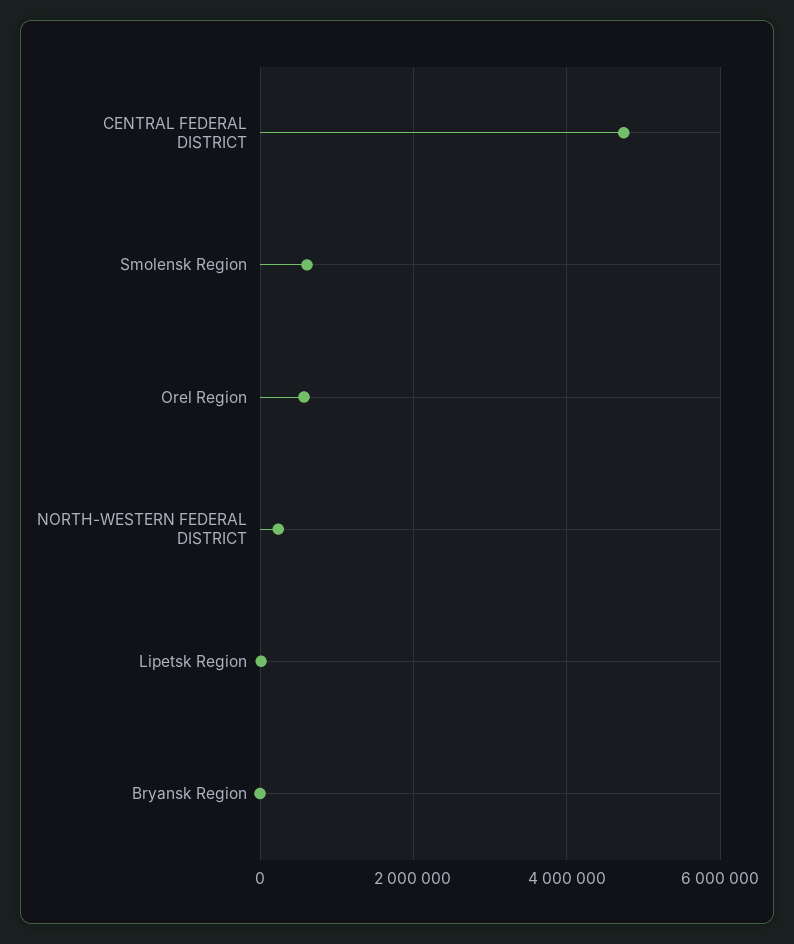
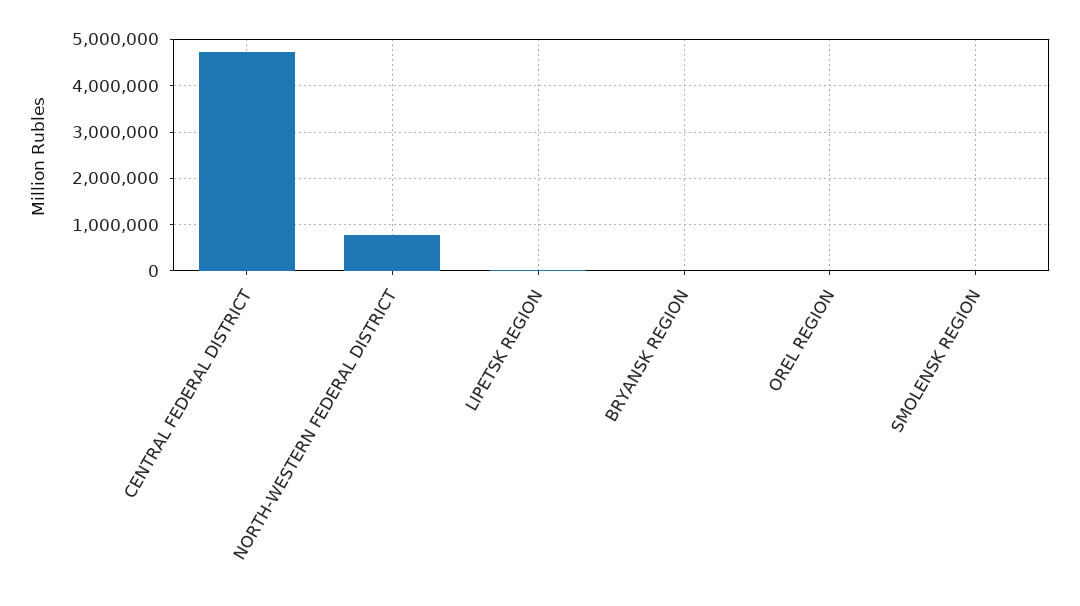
Smolensk Region: 600000 -> 0
Orel Region: 600000 -> 0
NORTH-WESTERN FEDERAL DISTRICT: 200000 -> 800000

